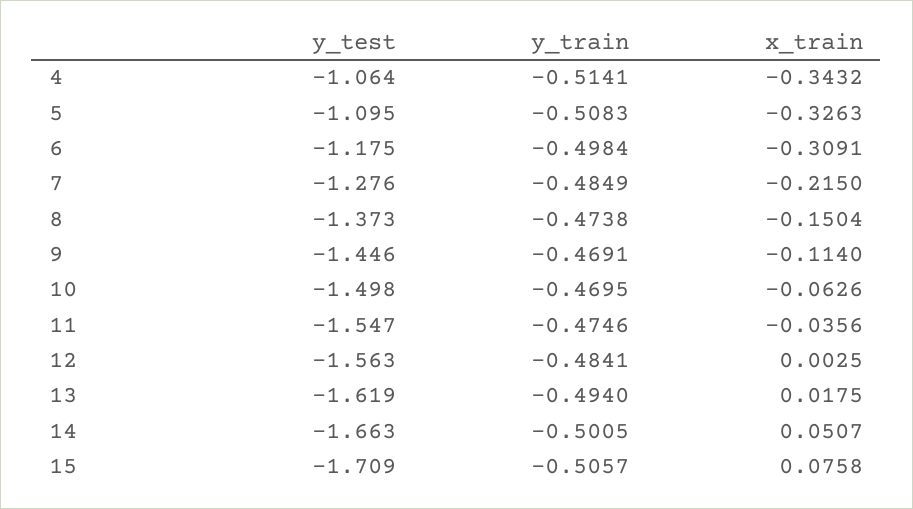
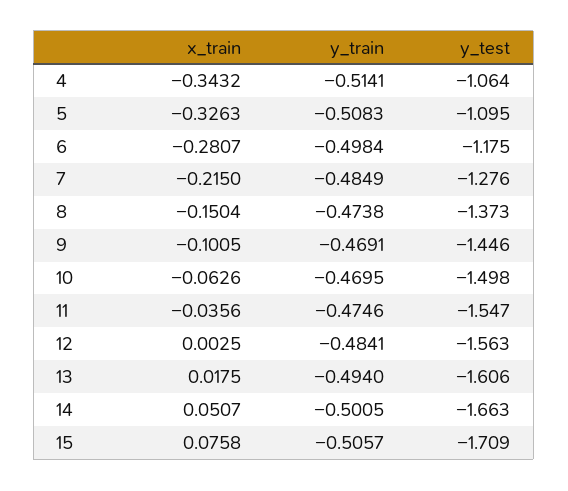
x_train, 6: -0.3091 -> -0.2807
x_train, 9: -0.114 -> -0.1005
y_test, 13: -1.619 -> -1.606

